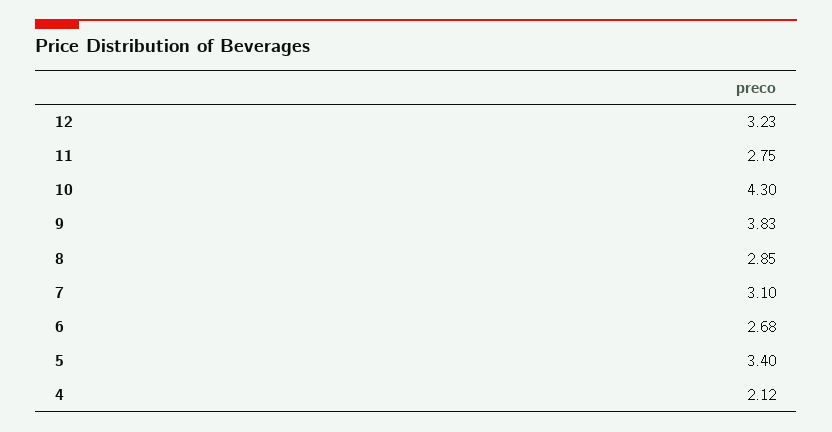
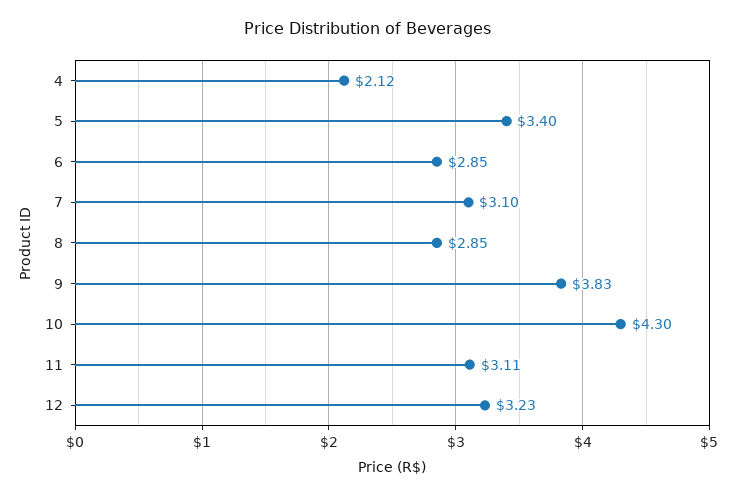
11: 2.75 -> 3.11
6: 2.68 -> 2.85

